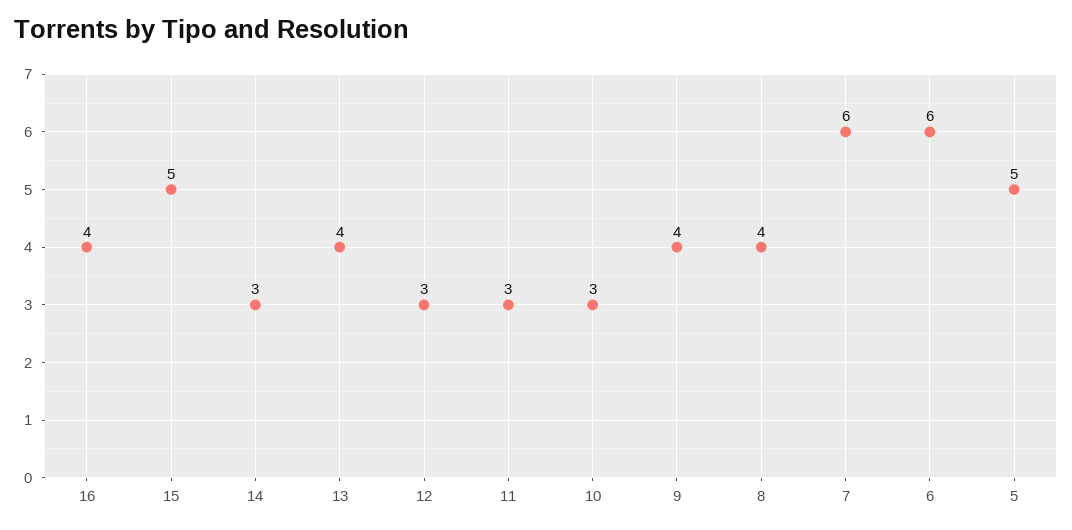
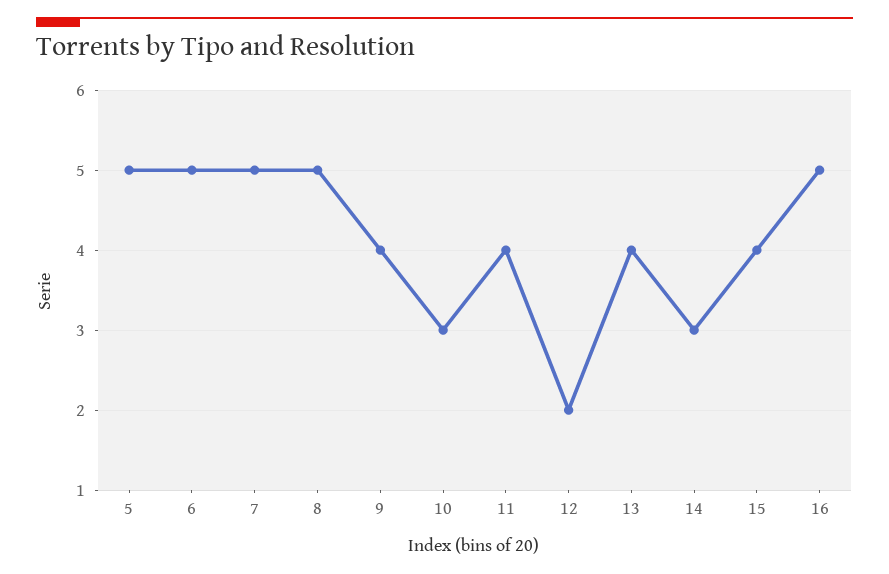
16: 4 -> 5
15: 5 -> 4
12: 3 -> 2
11: 3 -> 4
8: 4 -> 5
7: 6 -> 5
6: 6 -> 5

